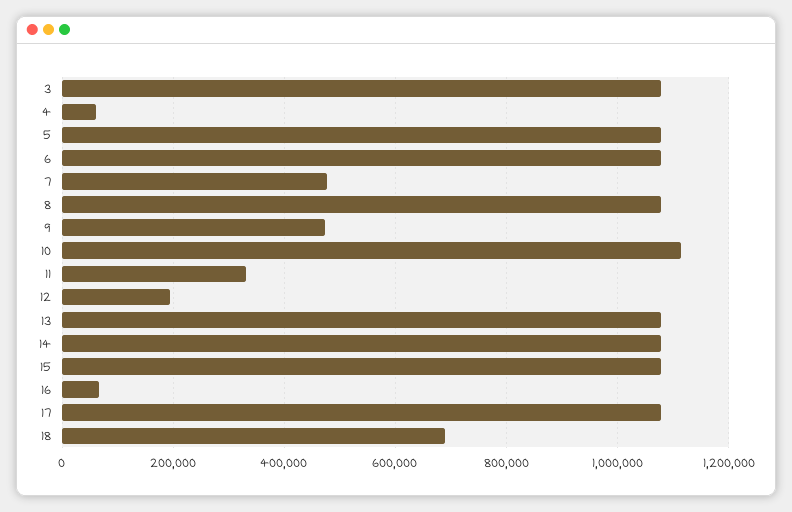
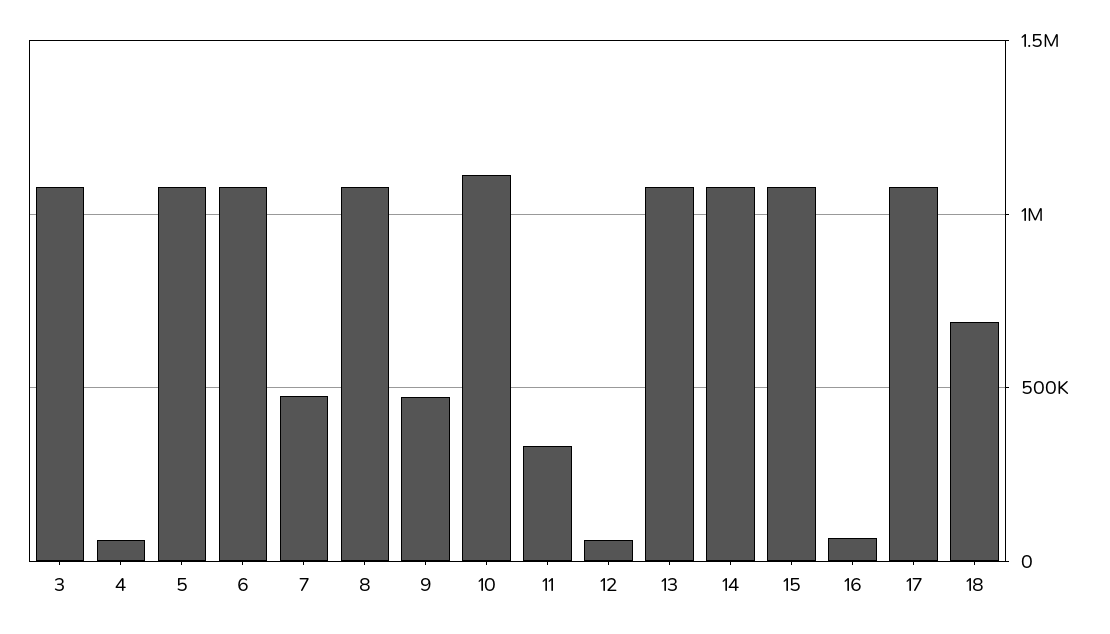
12: 200000 -> 50000

